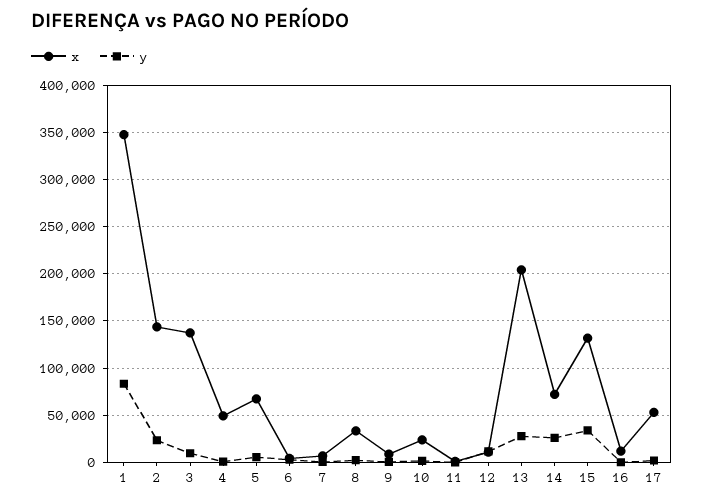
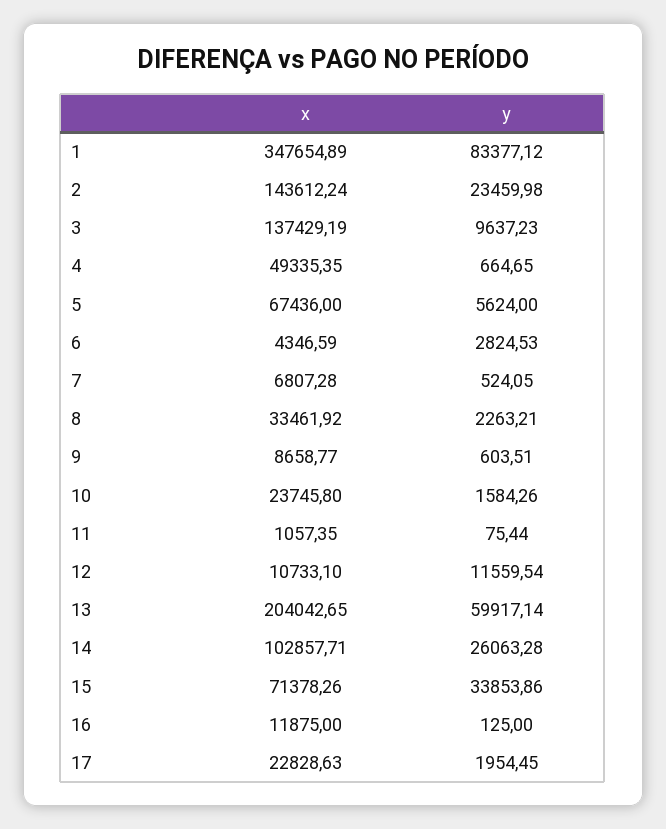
y, 13: 30000 -> 59917.14
x, 14: 70000 -> 102857.71
x, 15: 130000 -> 71378.26
x, 17: 50000 -> 22828.63

